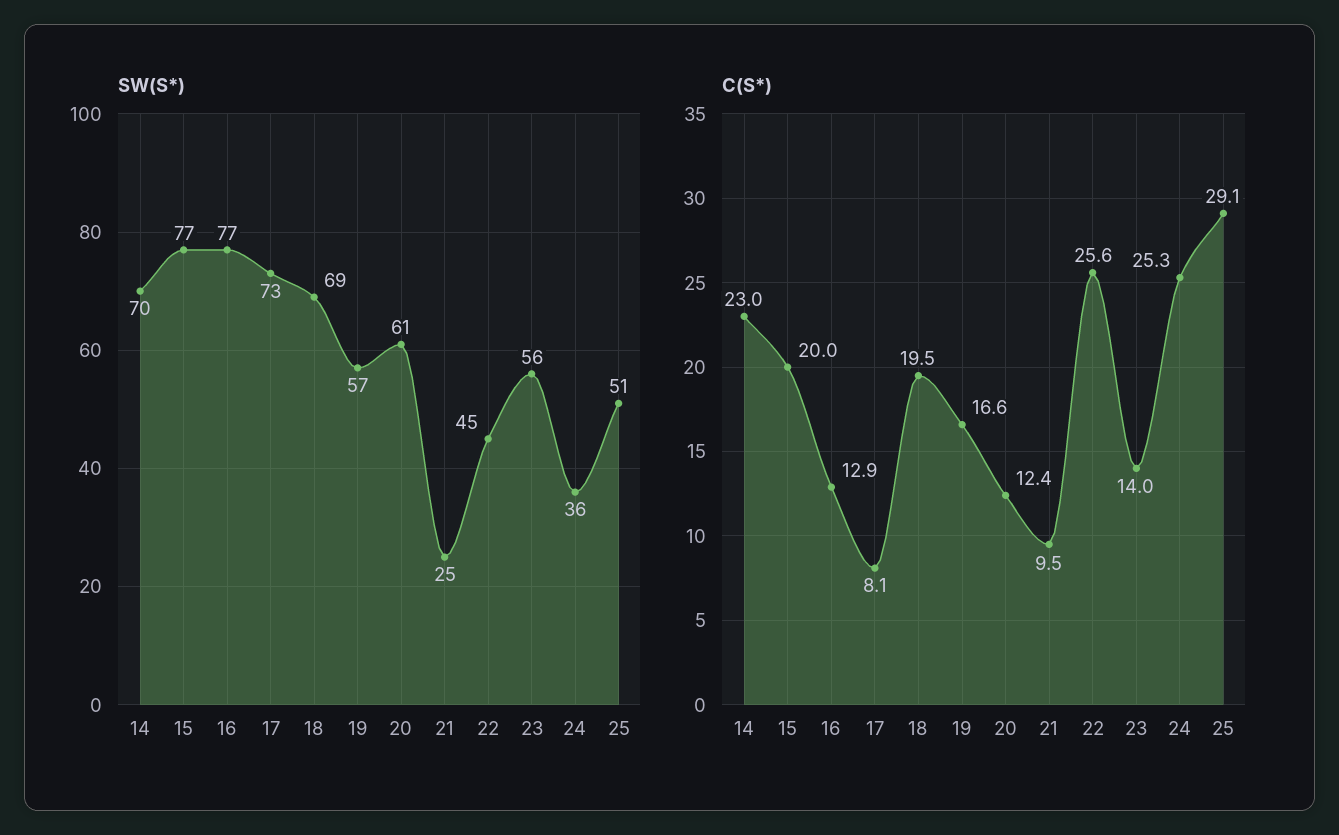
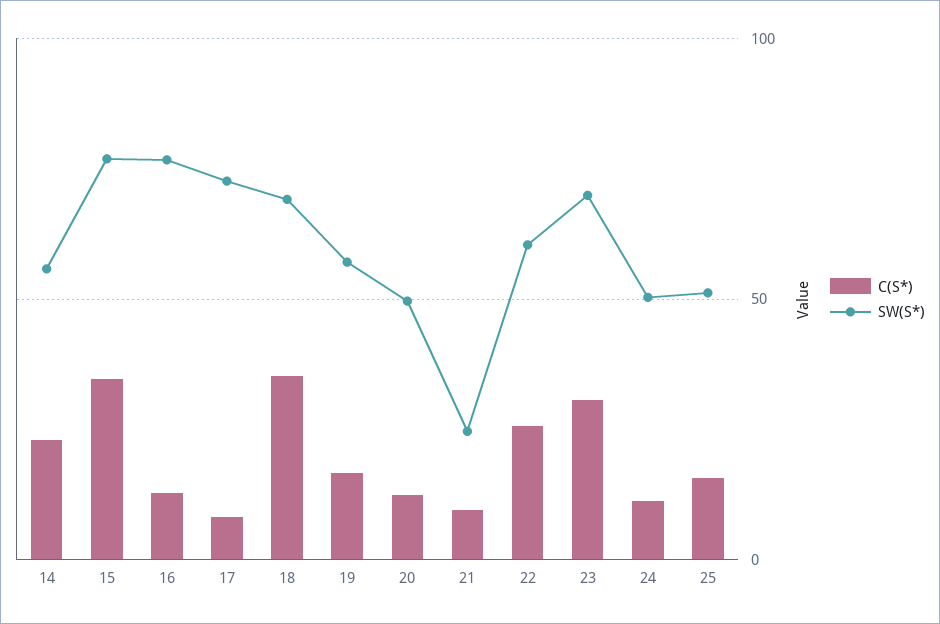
SW(S*), 14: 70 -> 55
SW(S*), 20: 61 -> 50
SW(S*), 22: 45 -> 60
SW(S*), 23: 56 -> 70
SW(S*), 24: 36 -> 50
C(S*), 15: 20 -> 35
C(S*), 18: 19.5 -> 35
C(S*), 23: 14 -> 30
C(S*), 24: 25.3 -> 10
C(S*), 25: 29.1 -> 15

